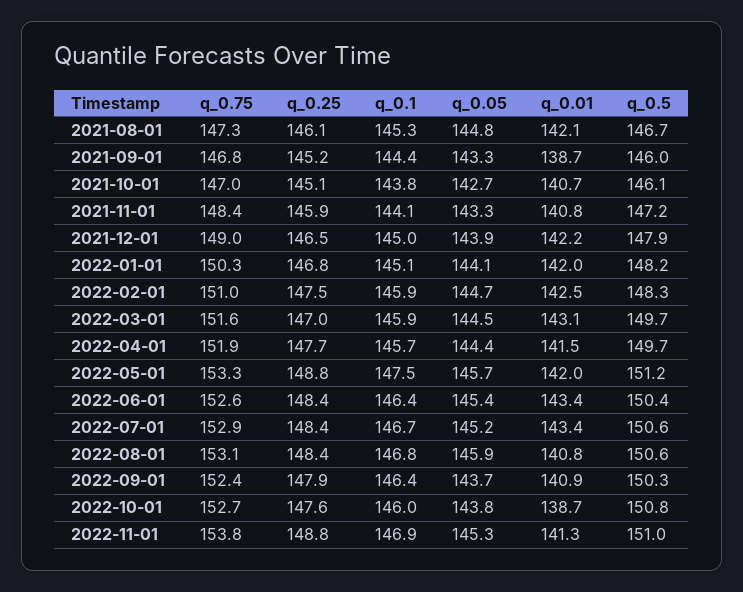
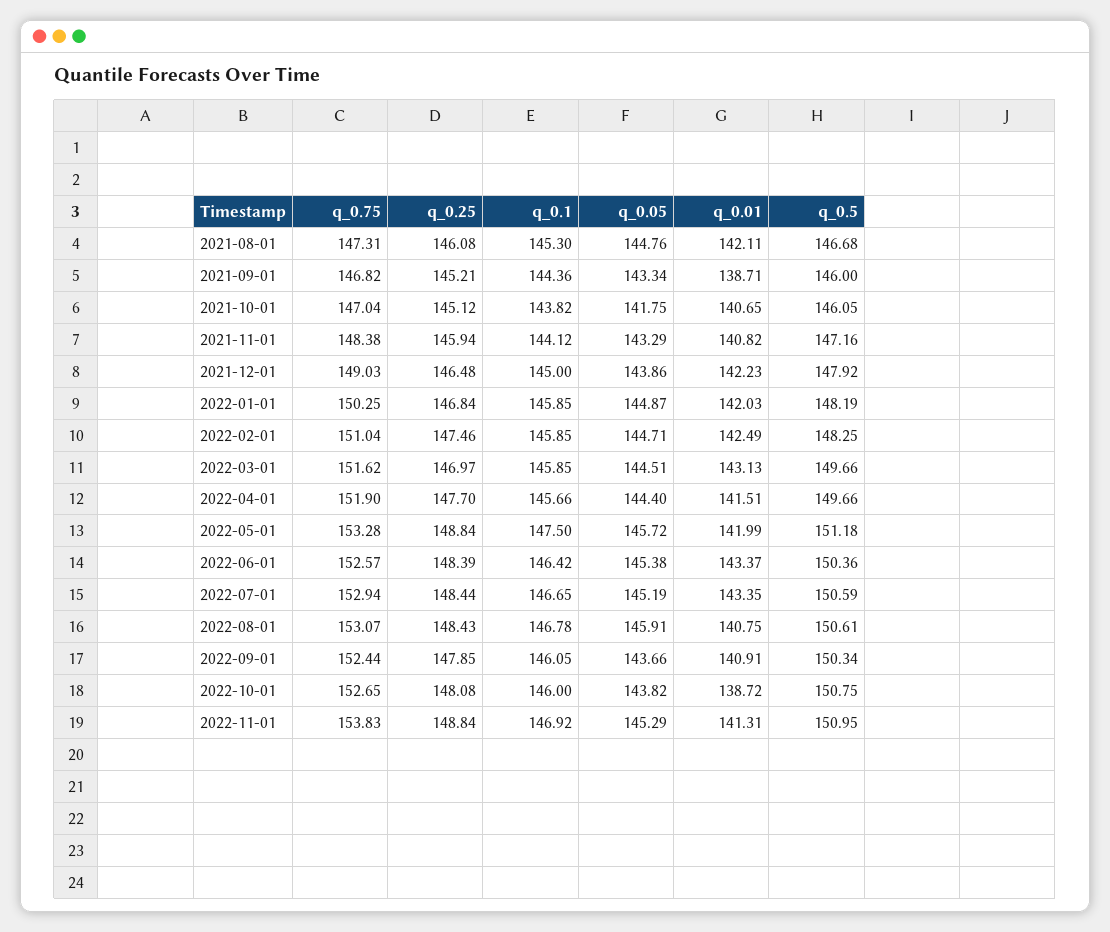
q_0.05, 2021-10-01: 142.7 -> 141.75
q_0.1, 2022-01-01: 145.1 -> 145.85
q_0.05, 2022-01-01: 144.1 -> 144.87
q_0.1, 2022-09-01: 146.4 -> 146.05
q_0.25, 2022-10-01: 147.6 -> 148.08

